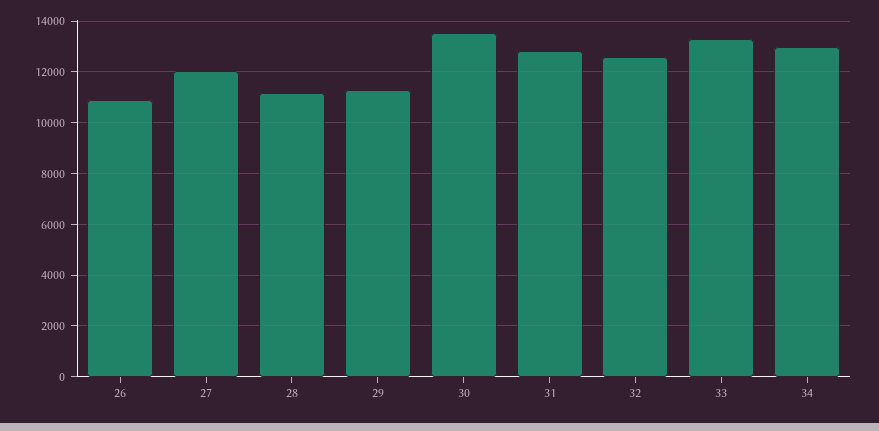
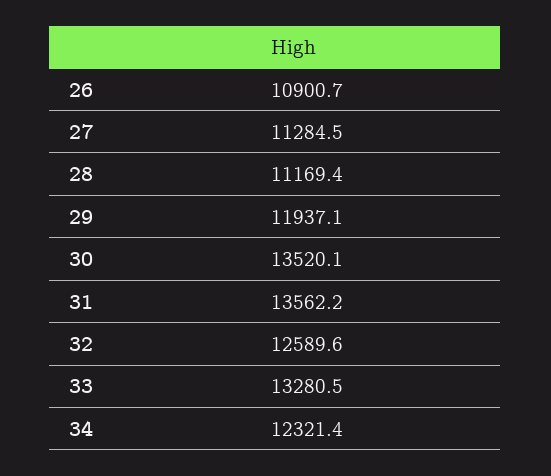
27: 12000 -> 11284.5
29: 11250 -> 11937.1
31: 12750 -> 13562.2
34: 13000 -> 12321.4

